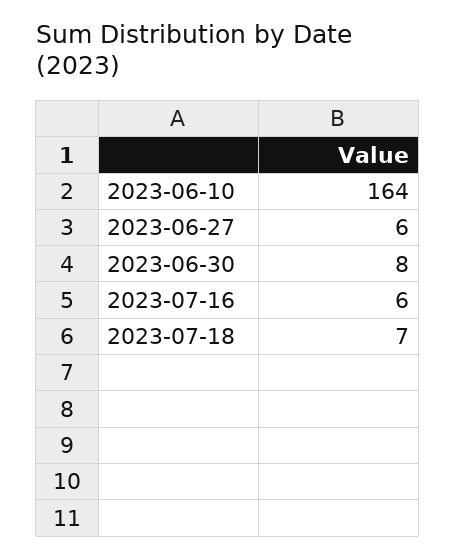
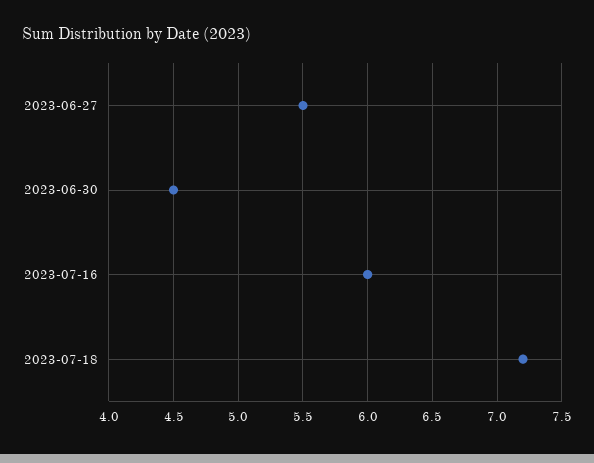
2023-06-10: 164 -> none
2023-06-30: 8 -> 4.5

